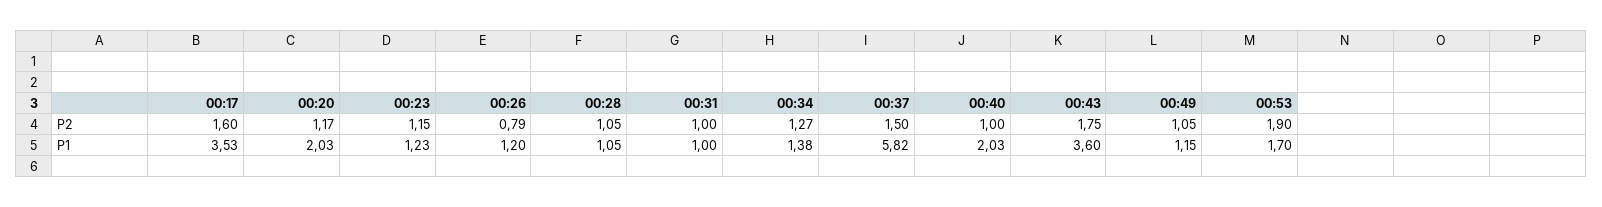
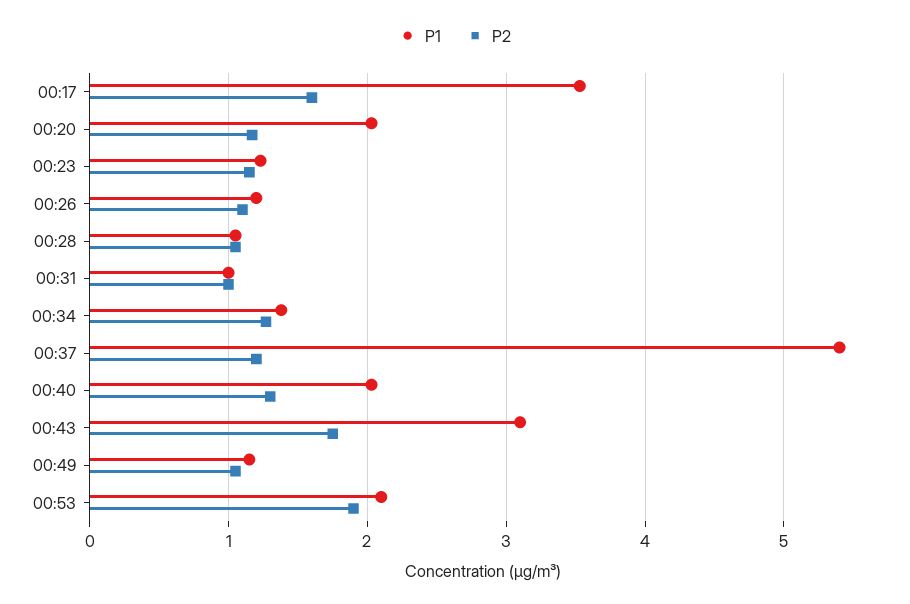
P2, 00:26: 0.79 -> 1.1
P2, 00:37: 1.5 -> 1.2
P2, 00:40: 1 -> 1.3
P1, 00:37: 5.82 -> 5.4
P1, 00:43: 3.6 -> 3.1
P1, 00:53: 1.7 -> 2.1

